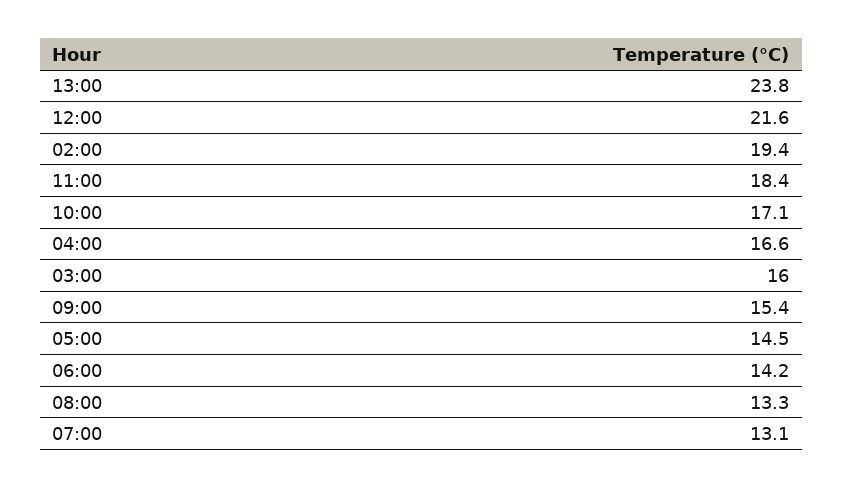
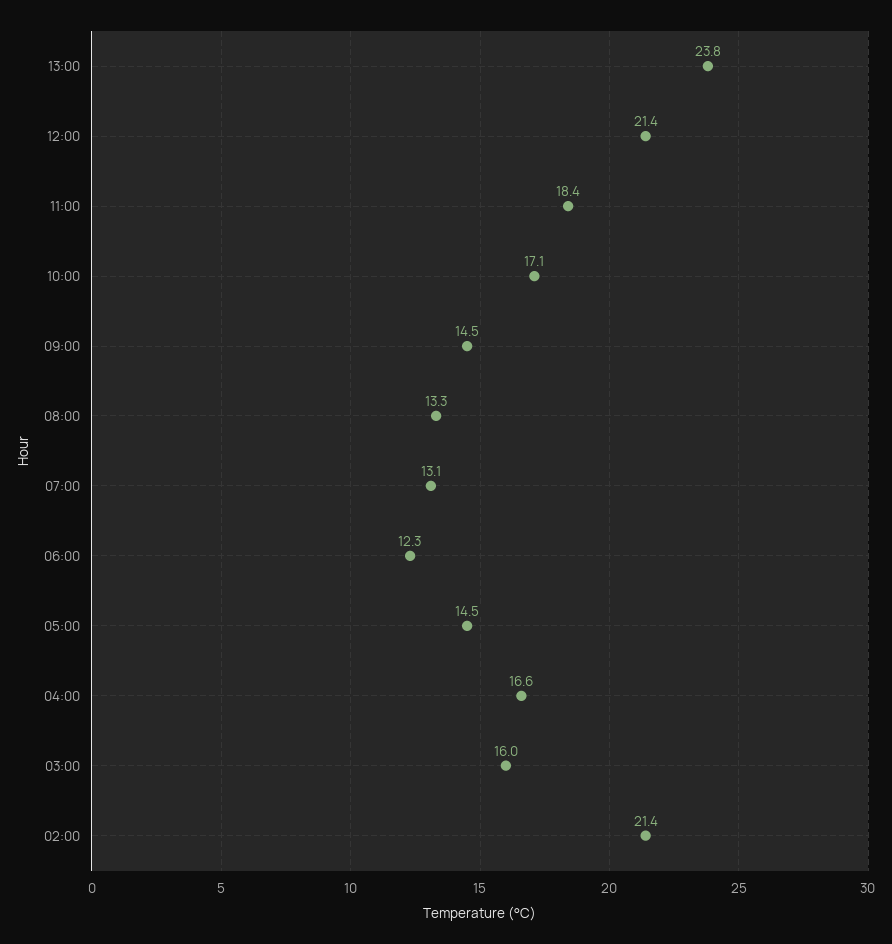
12:00: 21.6 -> 21.4
02:00: 19.4 -> 21.4
09:00: 15.4 -> 14.5
06:00: 14.2 -> 12.3

